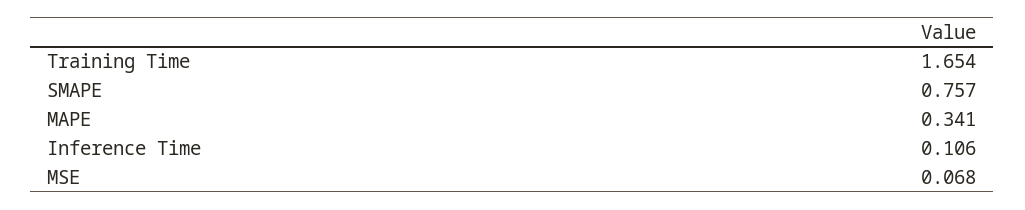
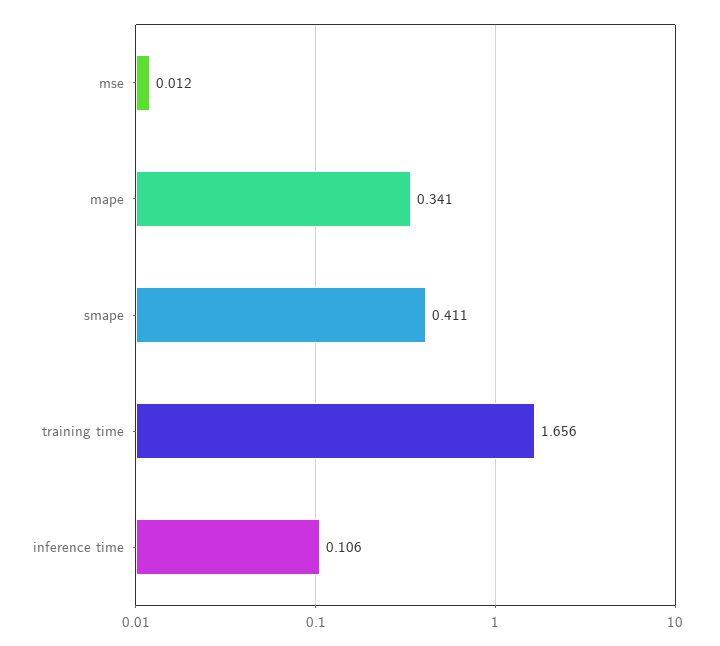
Training Time: 1.654 -> 1.656
SMAPE: 0.757 -> 0.411
MSE: 0.068 -> 0.012

